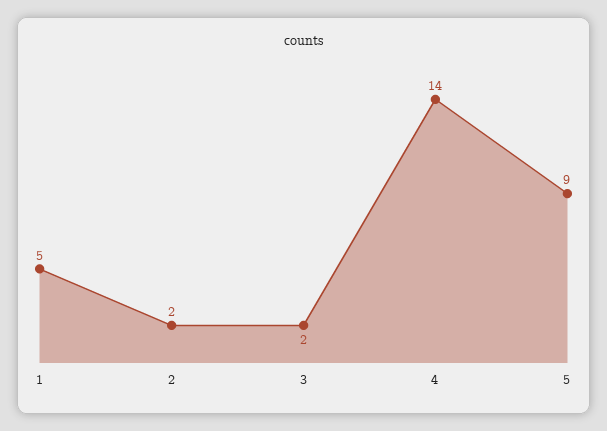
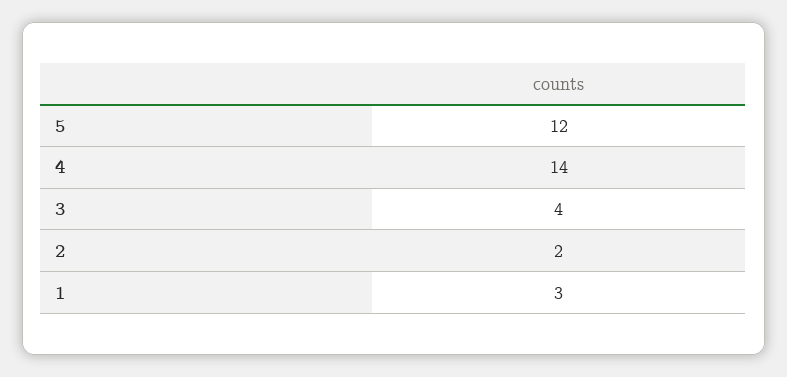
1: 5 -> 3
3: 2 -> 4
5: 9 -> 12

